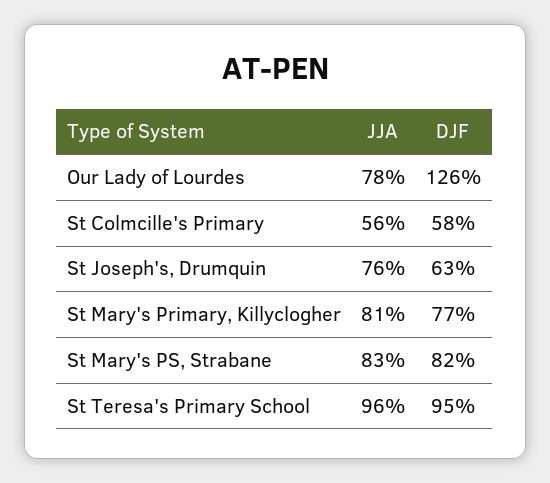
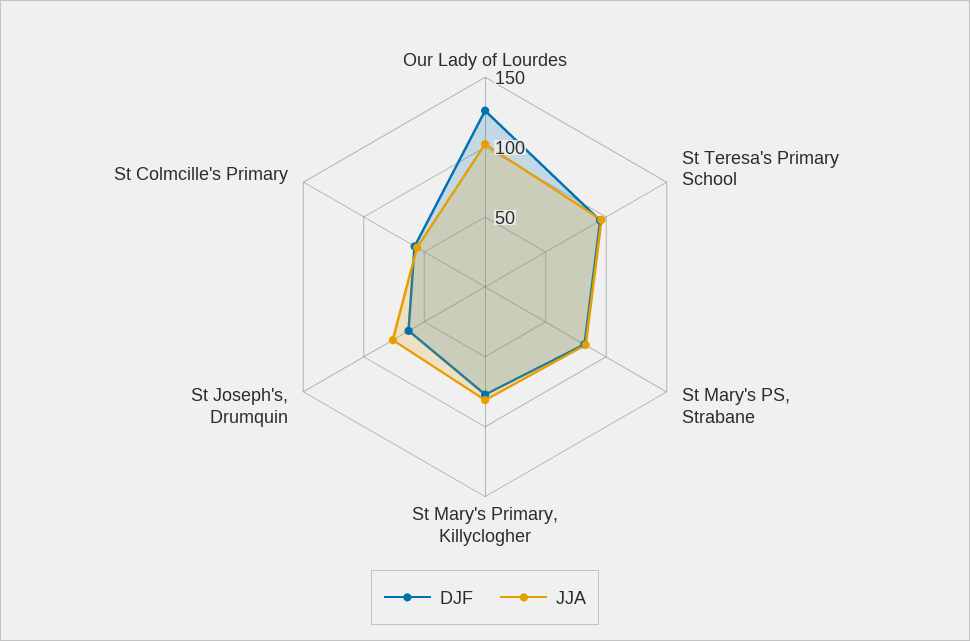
JJA, Our Lady of Lourdes: 78 -> 100

